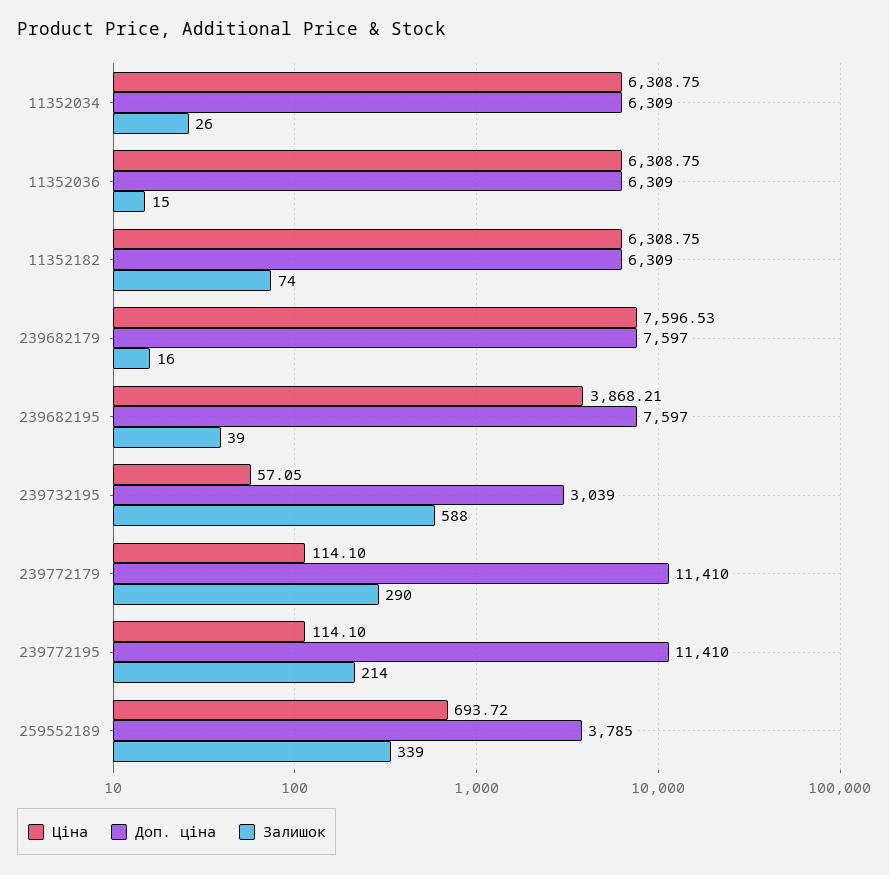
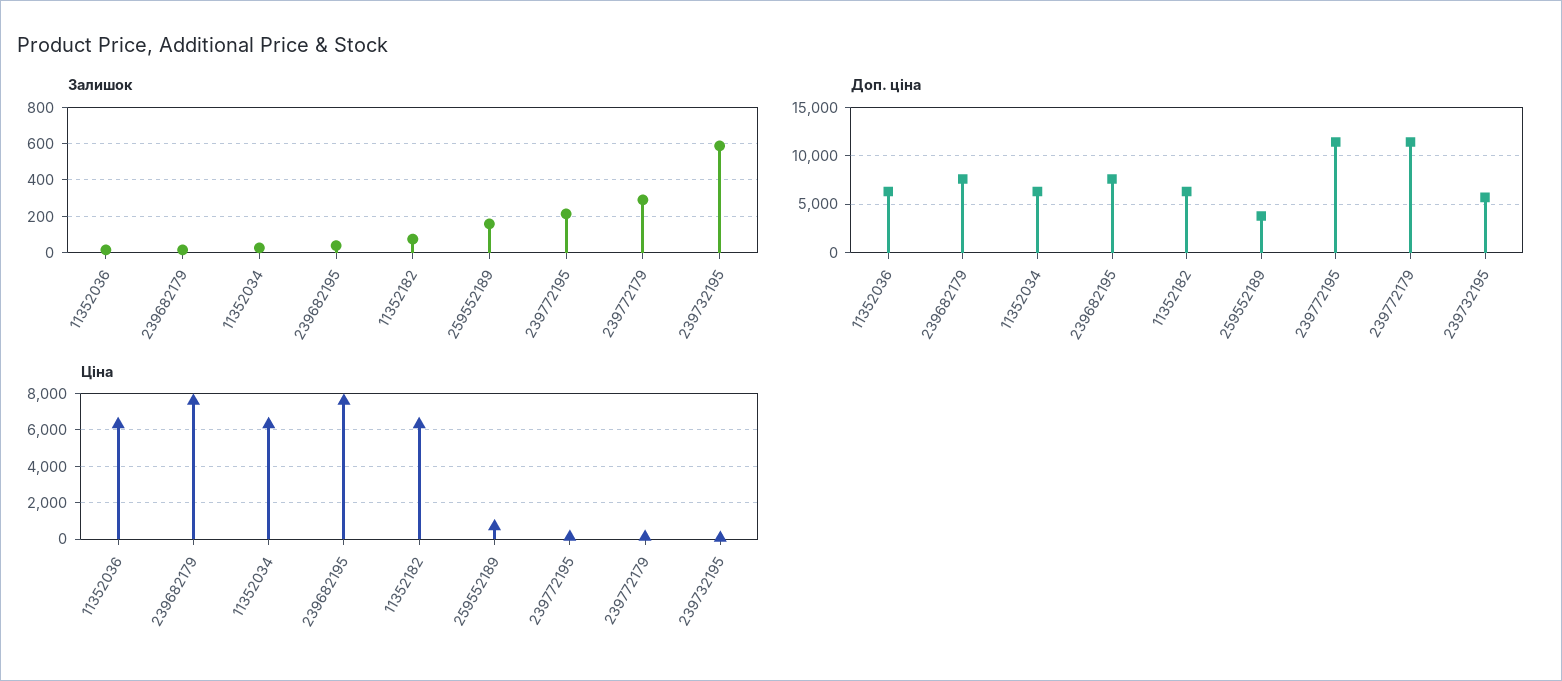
Ціна, 239682195: 3868.21 -> 7500
Доп. ціна, 239732195: 3039 -> 6000
Залишок, 259552189: 339 -> 150

